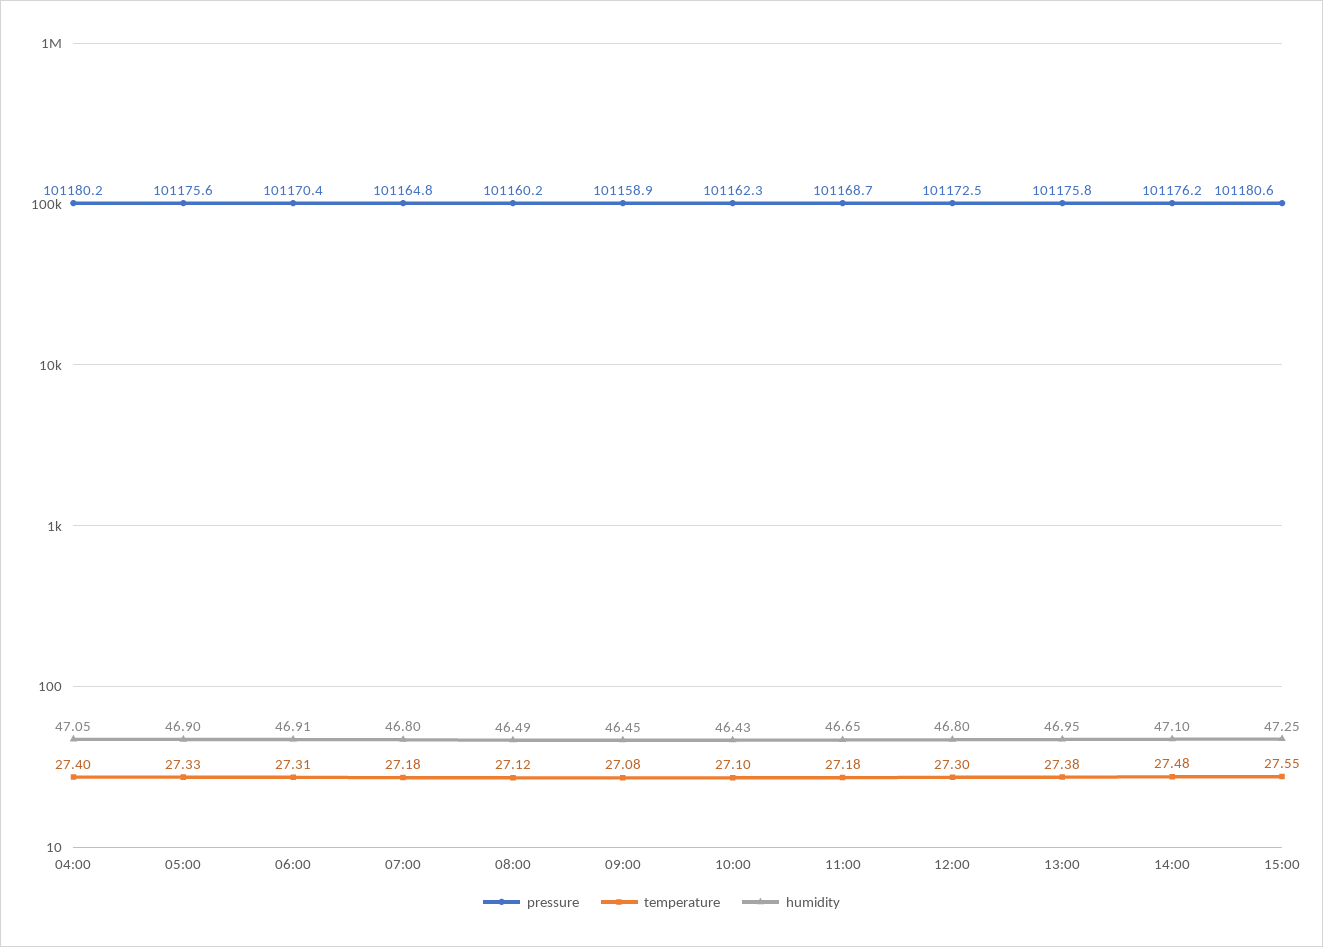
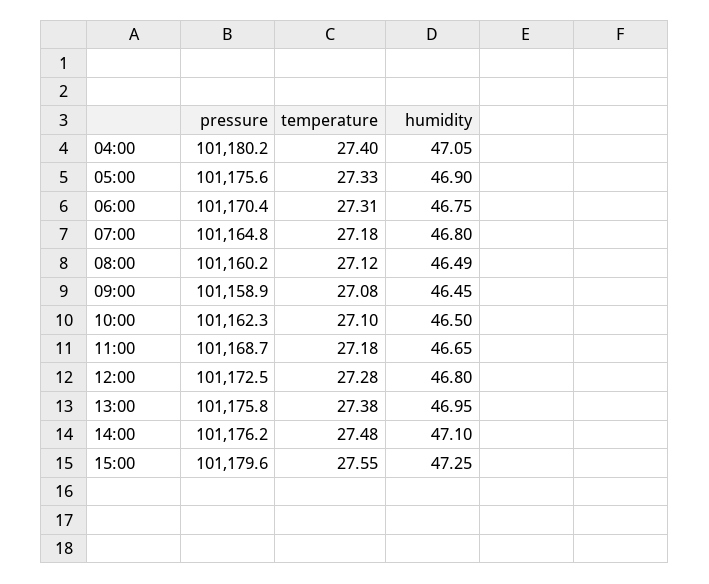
humidity, 06:00: 46.91 -> 46.75
humidity, 10:00: 46.43 -> 46.5
temperature, 12:00: 27.3 -> 27.28
pressure, 15:00: 101180.6 -> 101179.6

